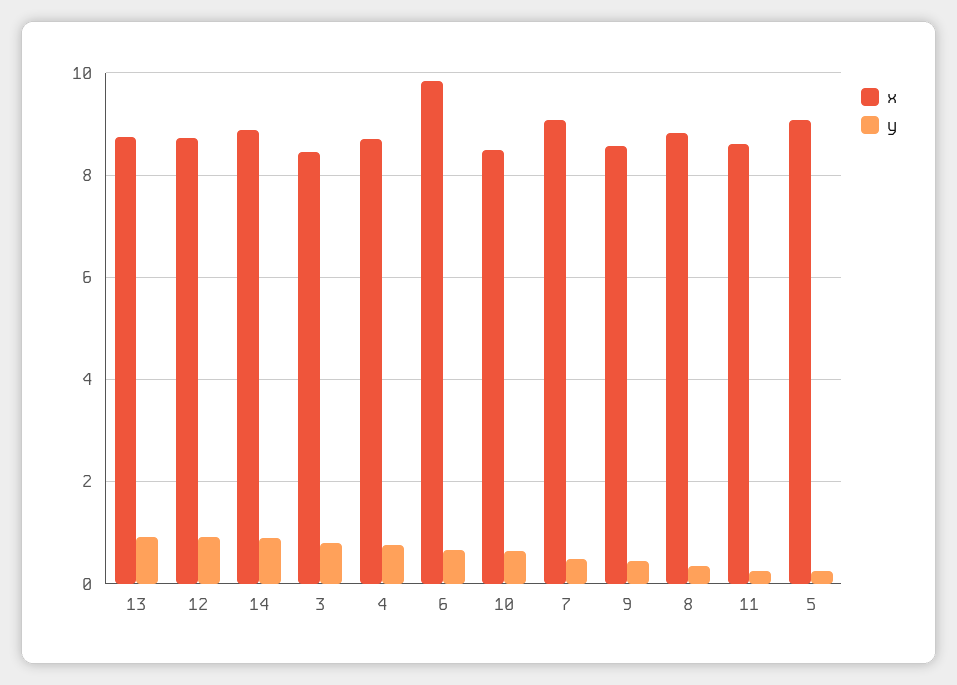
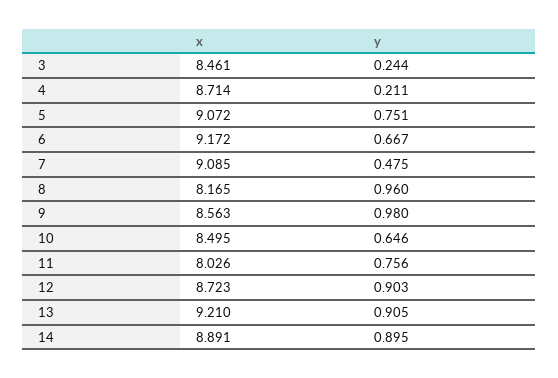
x, 13: 8.8 -> 9.21
y, 3: 0.8 -> 0.244
y, 4: 0.8 -> 0.211
x, 6: 9.8 -> 9.172
y, 9: 0.4 -> 0.98
x, 8: 8.8 -> 8.165
y, 8: 0.4 -> 0.96
x, 11: 8.6 -> 8.026
y, 11: 0.2 -> 0.756
y, 5: 0.2 -> 0.751

